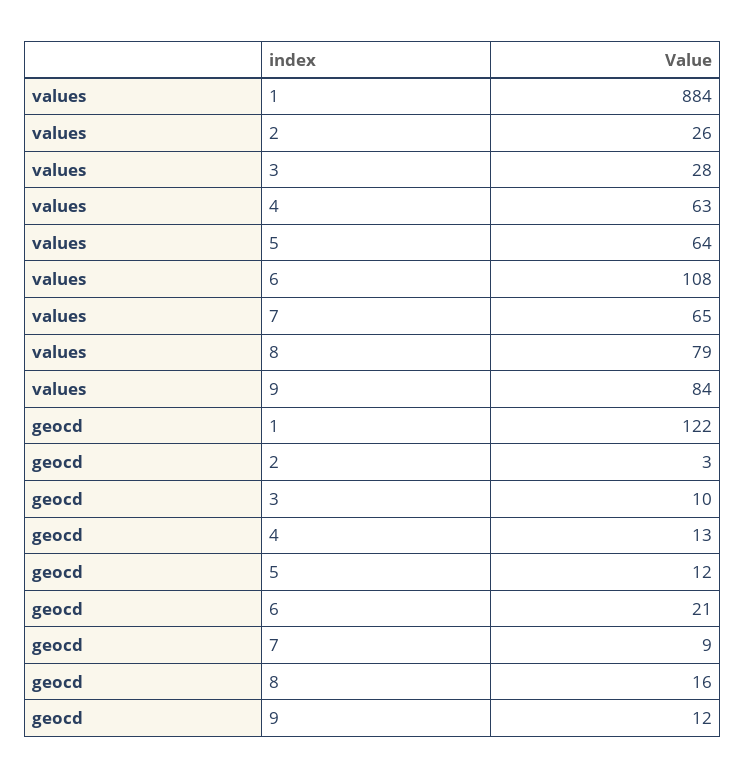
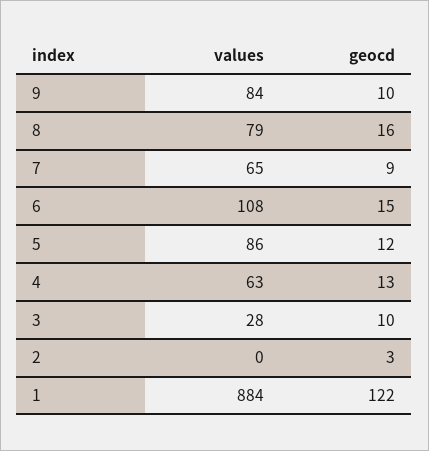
values, 2: 26 -> 0
values, 5: 64 -> 86
geocd, 6: 21 -> 15
geocd, 9: 12 -> 10

